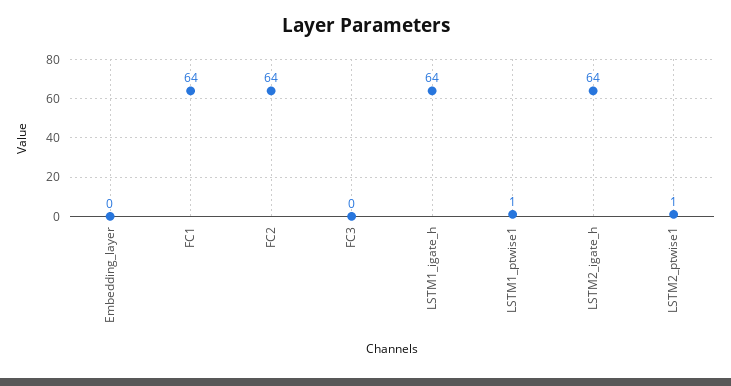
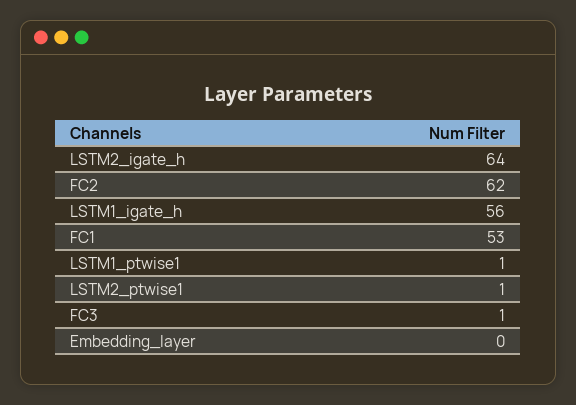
FC1: 64 -> 53
FC2: 64 -> 62
FC3: 0 -> 1
LSTM1_igate_h: 64 -> 56

